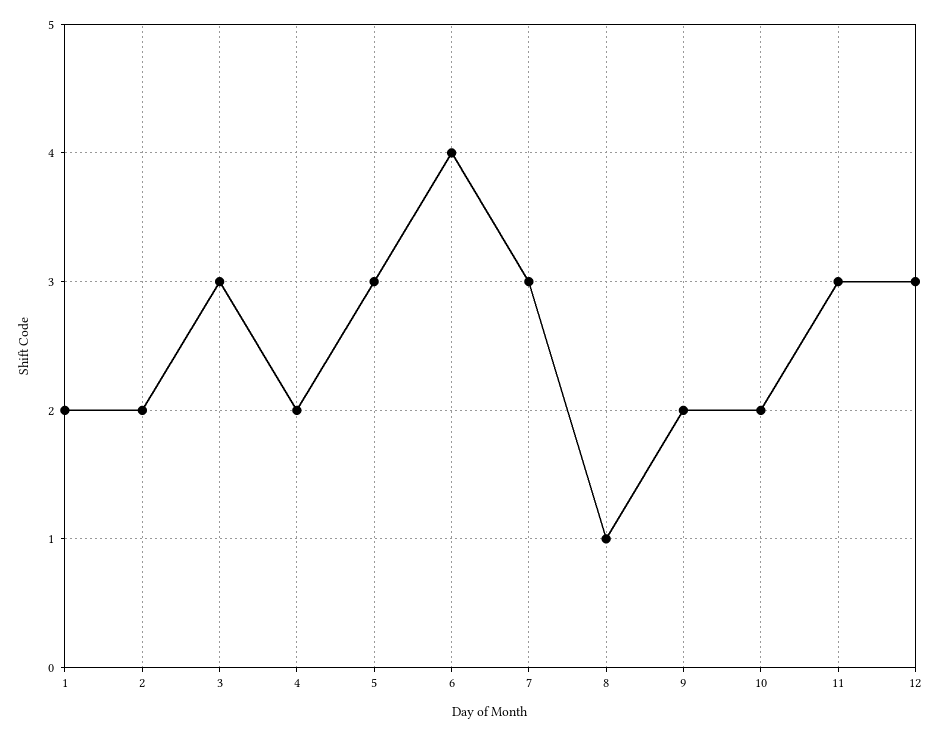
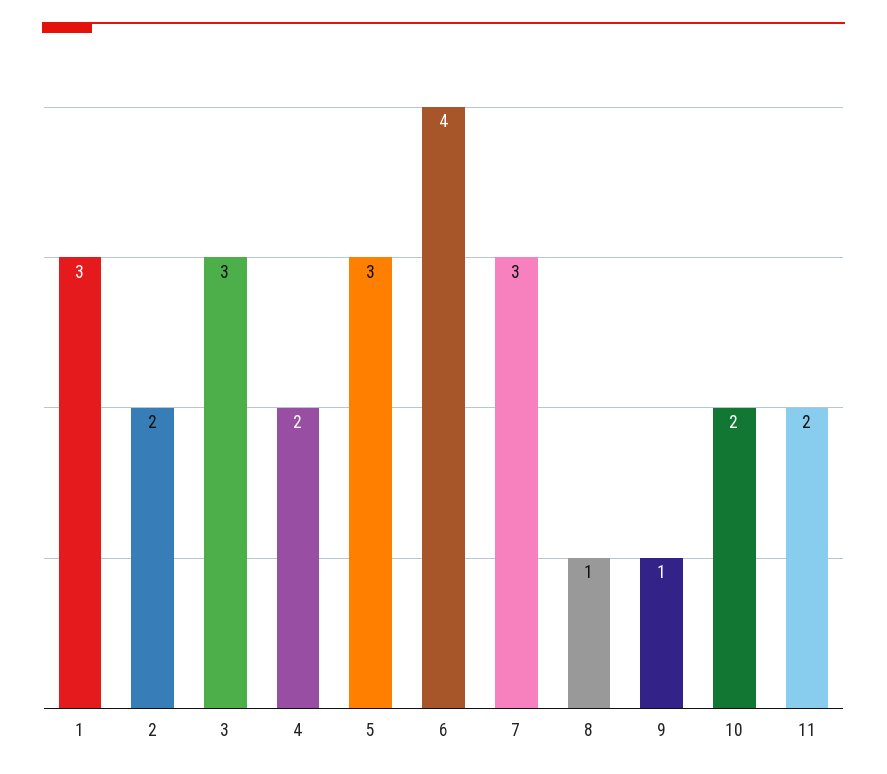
1: 2 -> 3
9: 2 -> 1
11: 3 -> 2
12: 3 -> none

